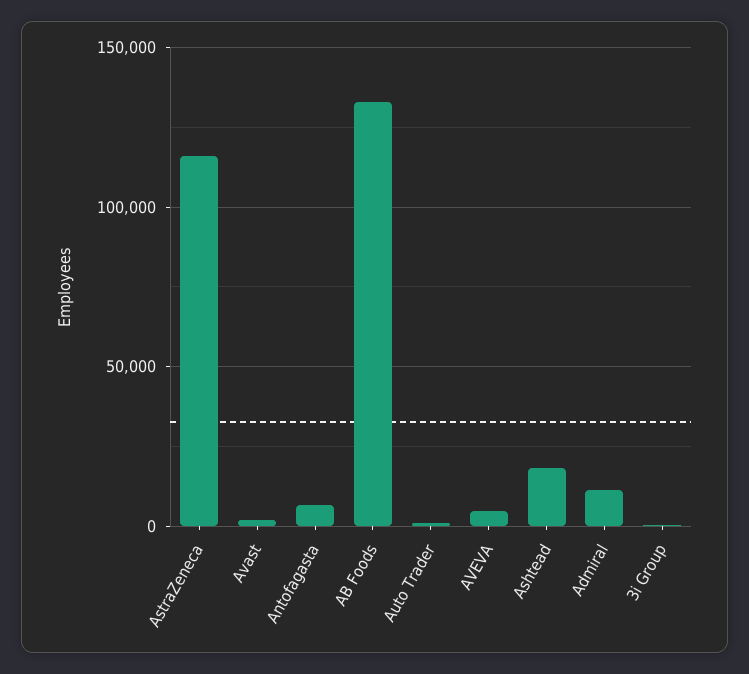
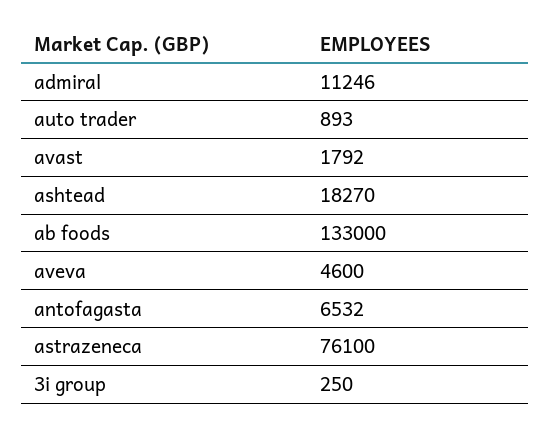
AstraZeneca: 115000 -> 76100

